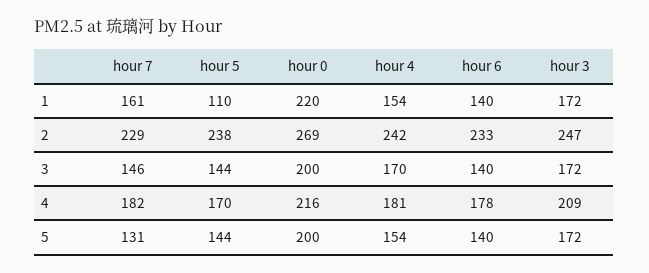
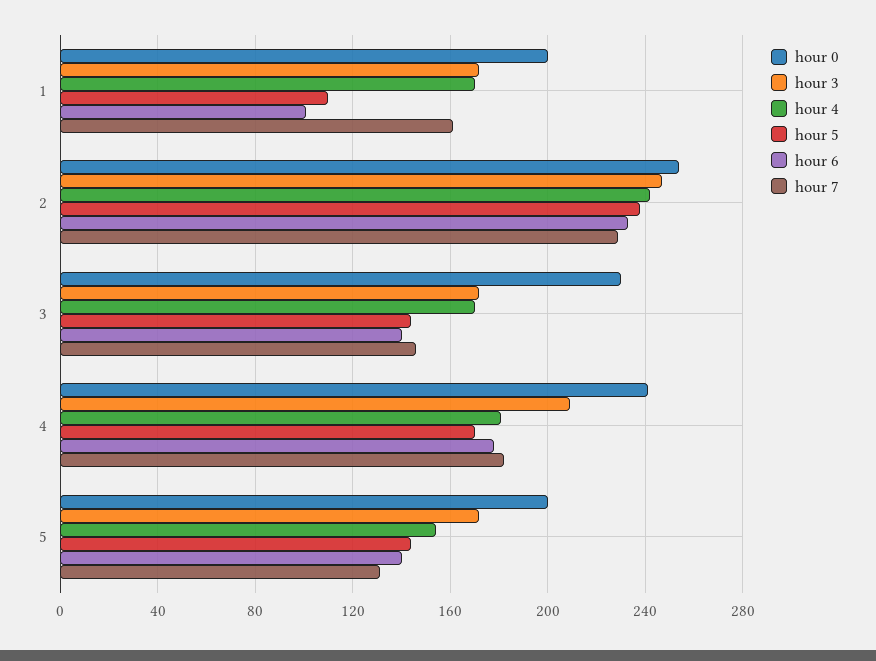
hour 0, 1: 220 -> 200
hour 4, 1: 154 -> 170
hour 6, 1: 140 -> 100
hour 0, 2: 269 -> 255
hour 0, 3: 200 -> 230
hour 0, 4: 216 -> 240

